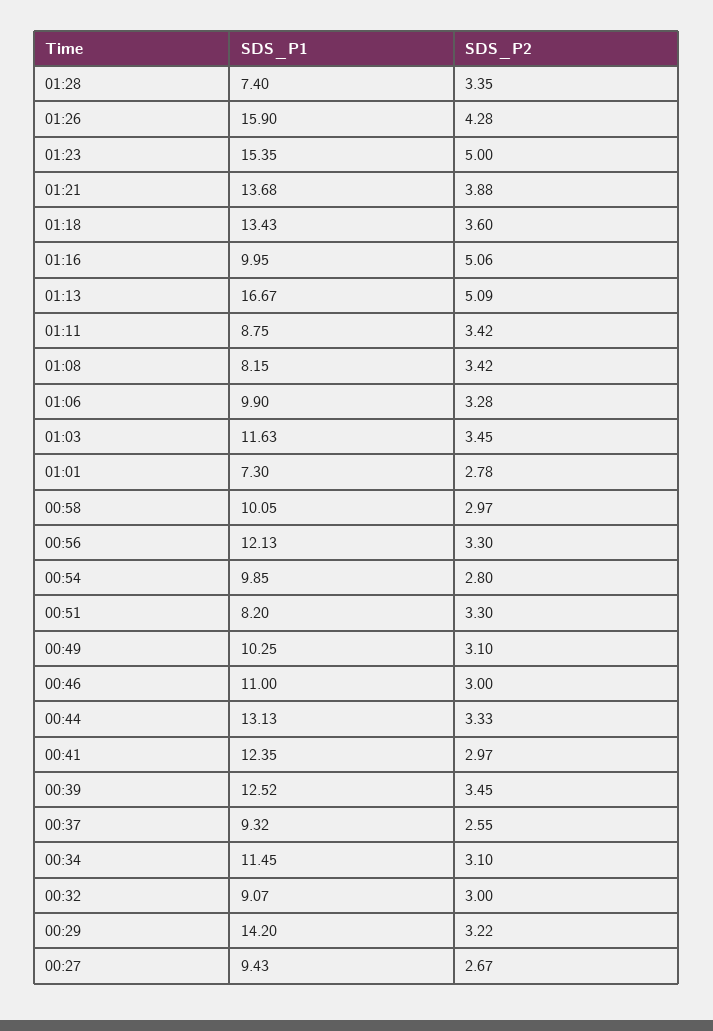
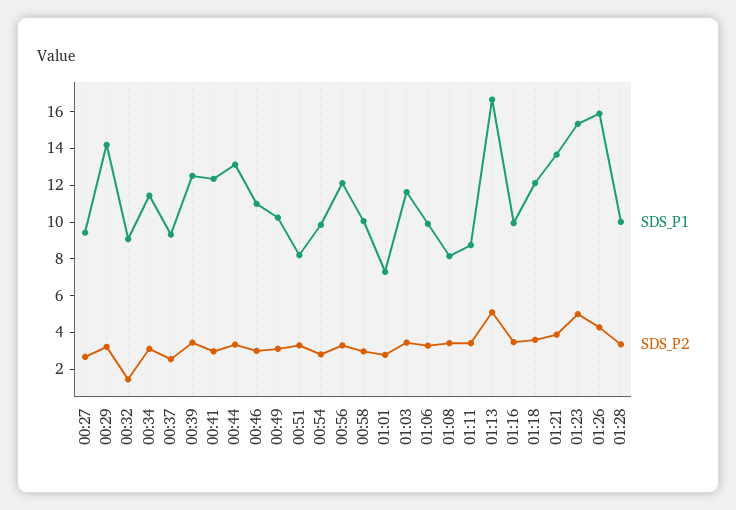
SDS_P1, 01:28: 7.4 -> 10
SDS_P1, 01:18: 13.43 -> 12
SDS_P2, 01:16: 5.06 -> 3.5
SDS_P2, 00:32: 3 -> 1.5

